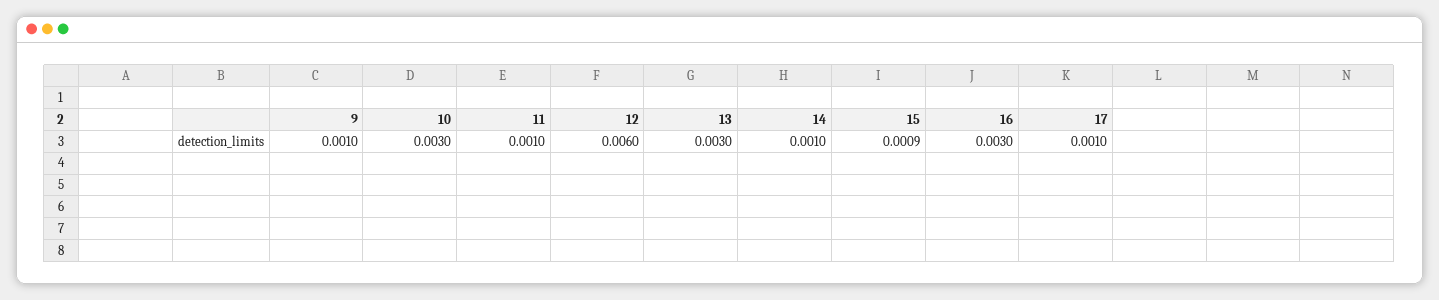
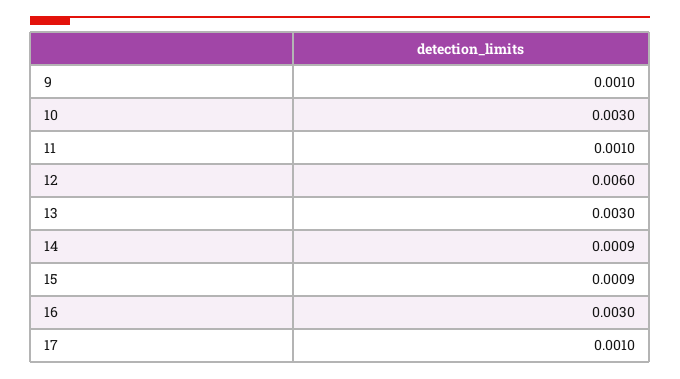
14: 0.001 -> 0.0009

